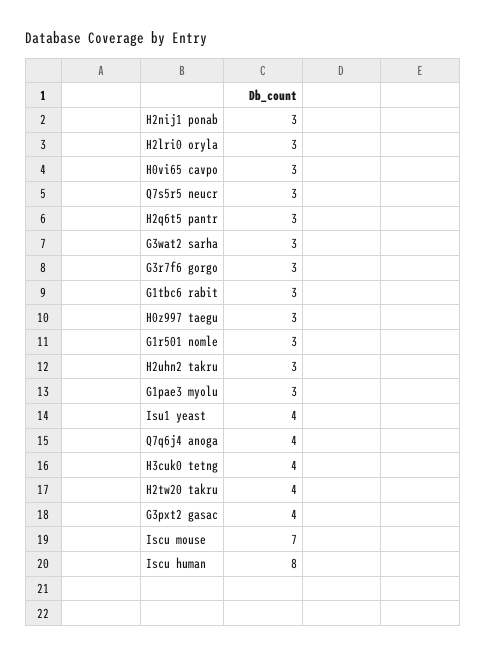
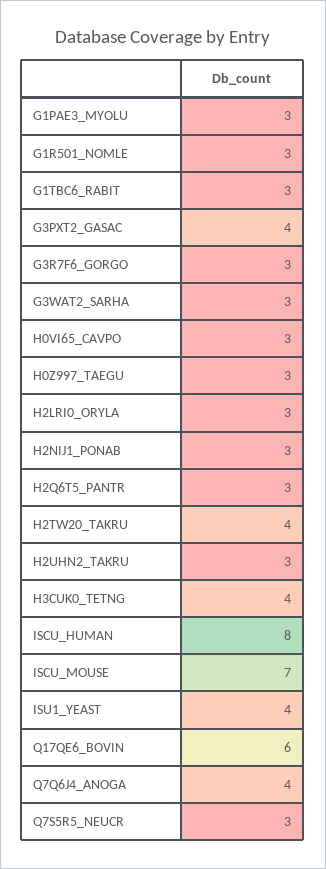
Q17QE6_BOVIN: none -> 6

